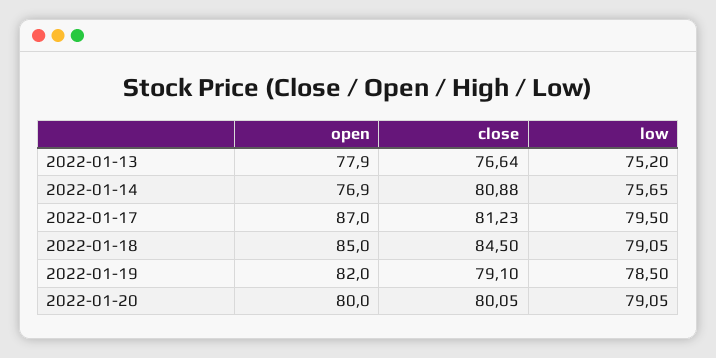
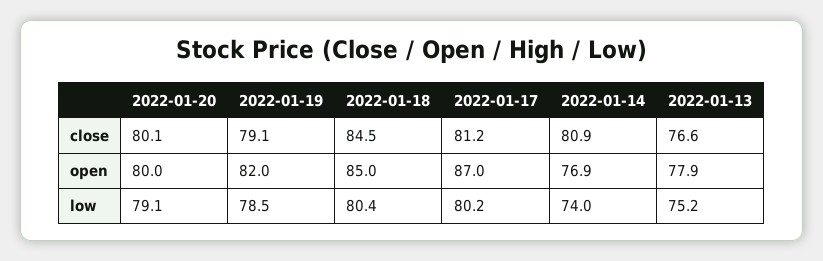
low, 2022-01-14: 75.65 -> 74
low, 2022-01-17: 79.5 -> 80.2
low, 2022-01-18: 79.05 -> 80.4

